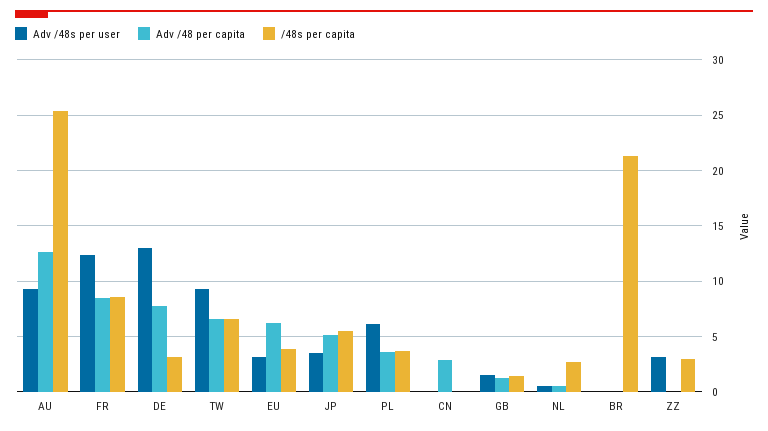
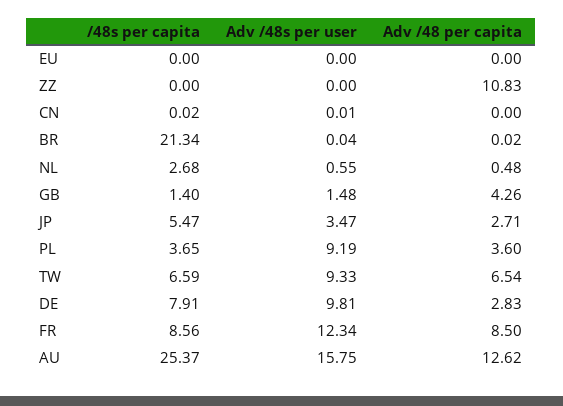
Adv /48s per user, AU: 9 -> 15.75
Adv /48s per user, DE: 13 -> 9.81
Adv /48 per capita, DE: 8 -> 2.83
/48s per capita, DE: 3 -> 7.91
Adv /48s per user, EU: 3 -> 0
Adv /48 per capita, EU: 6 -> 0
/48s per capita, EU: 4 -> 0
Adv /48 per capita, JP: 5 -> 2.71
Adv /48s per user, PL: 6 -> 9.19
Adv /48 per capita, CN: 3 -> 0
Adv /48 per capita, GB: 1 -> 4.26
Adv /48s per user, ZZ: 3 -> 0
Adv /48 per capita, ZZ: 0 -> 10.83
/48s per capita, ZZ: 3 -> 0

